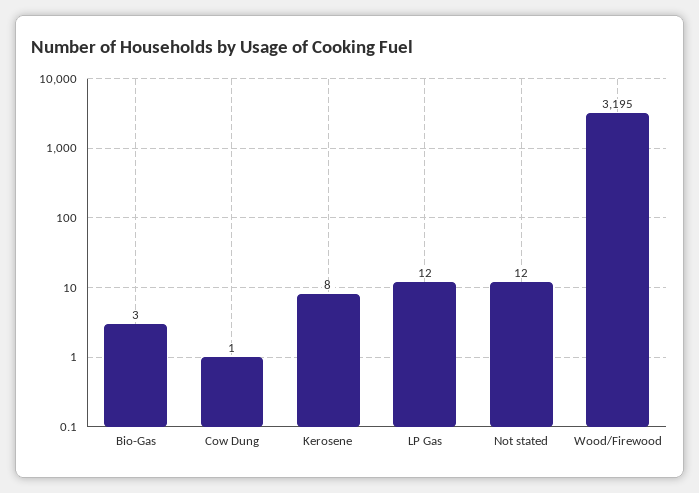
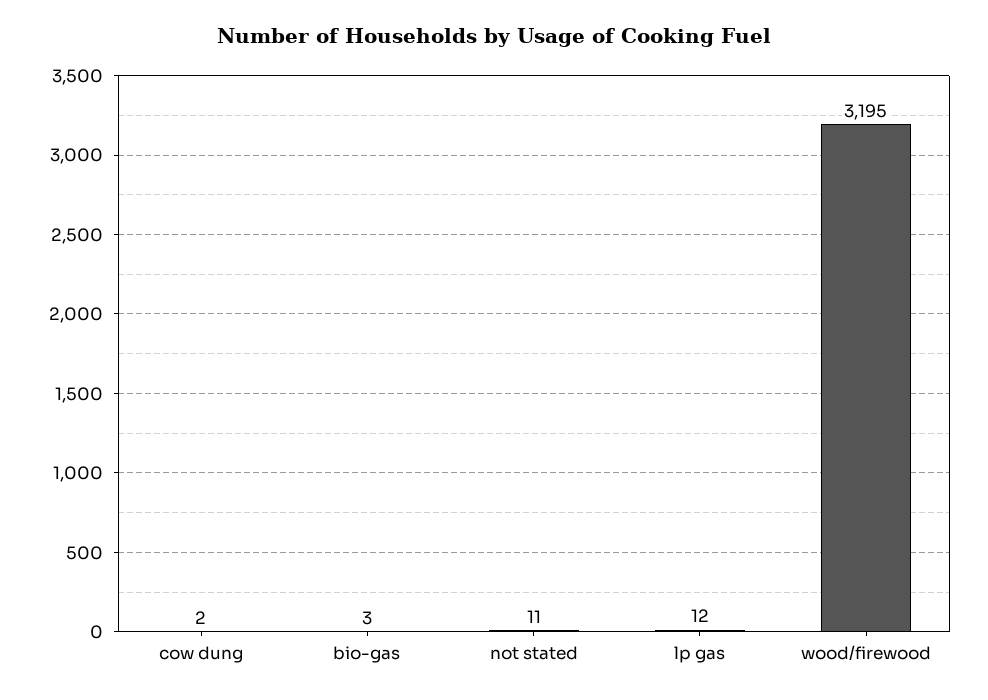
Cow Dung: 1 -> 2
Kerosene: 8 -> none
Not stated: 12 -> 11

